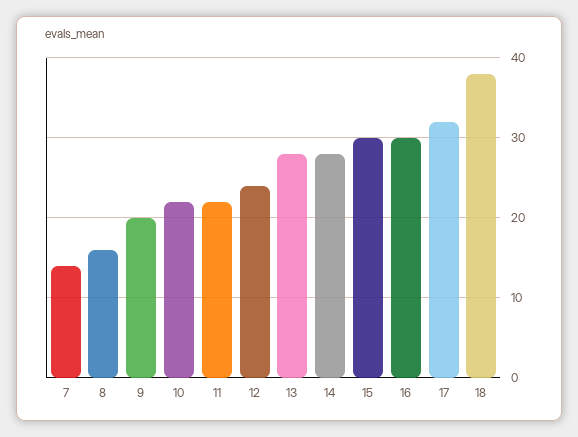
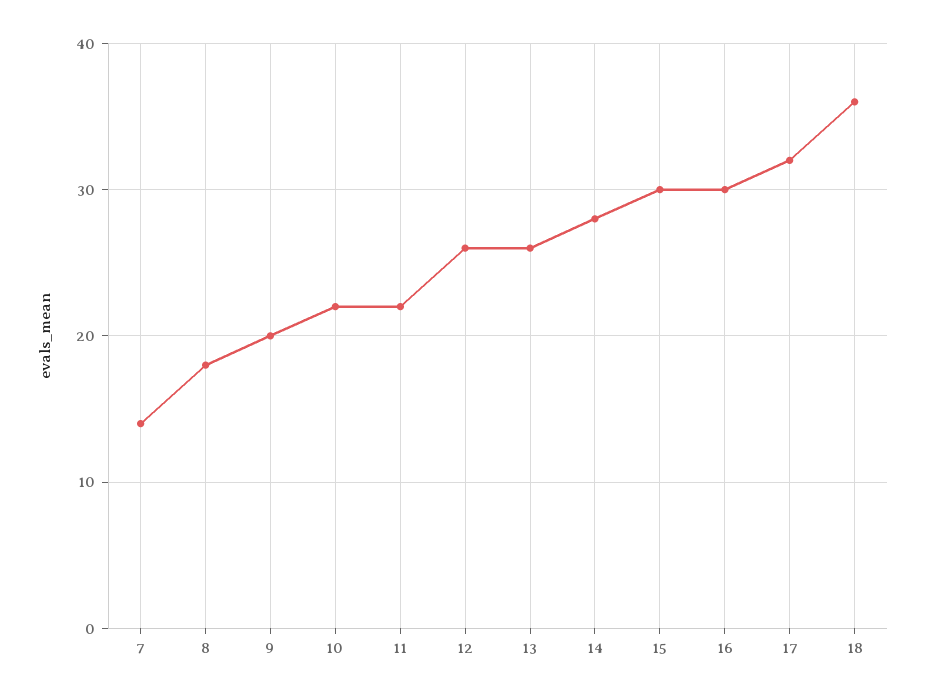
8: 16 -> 18
12: 24 -> 26
13: 28 -> 26
18: 38 -> 36

